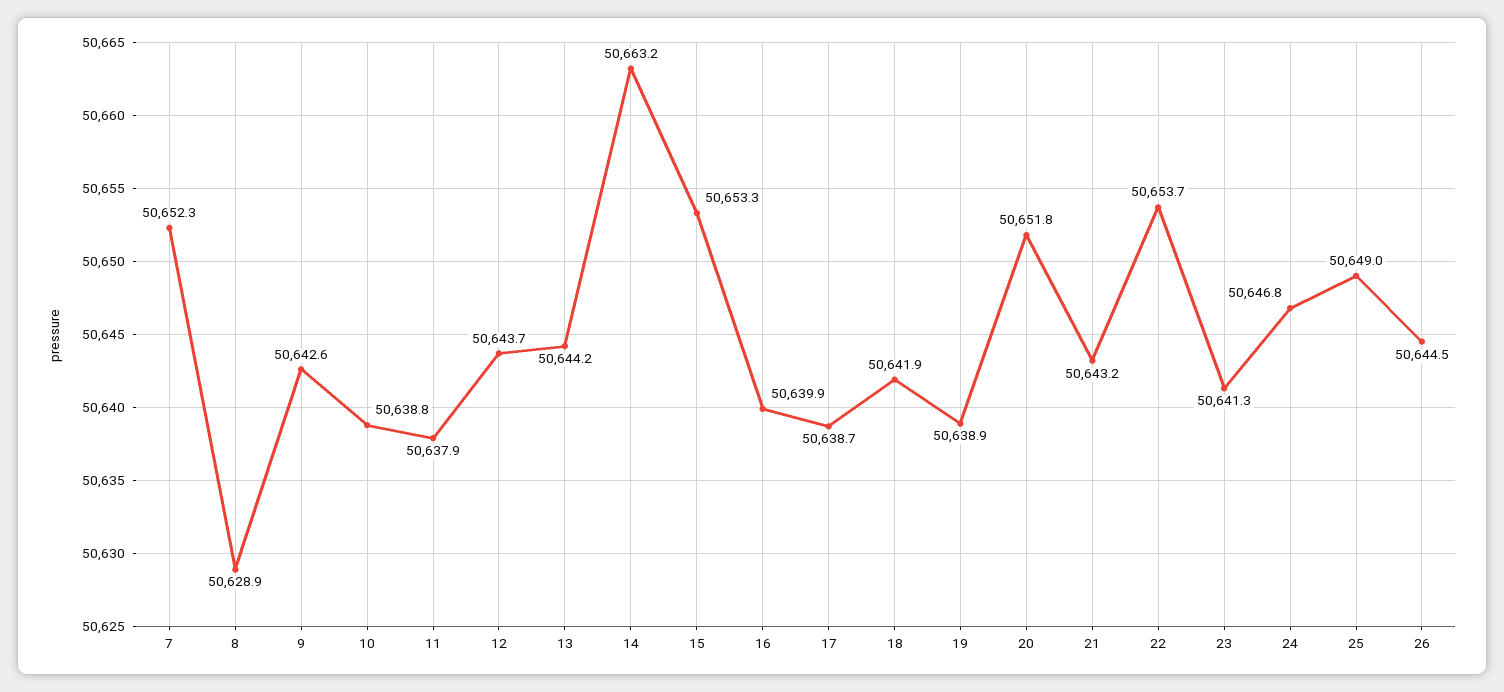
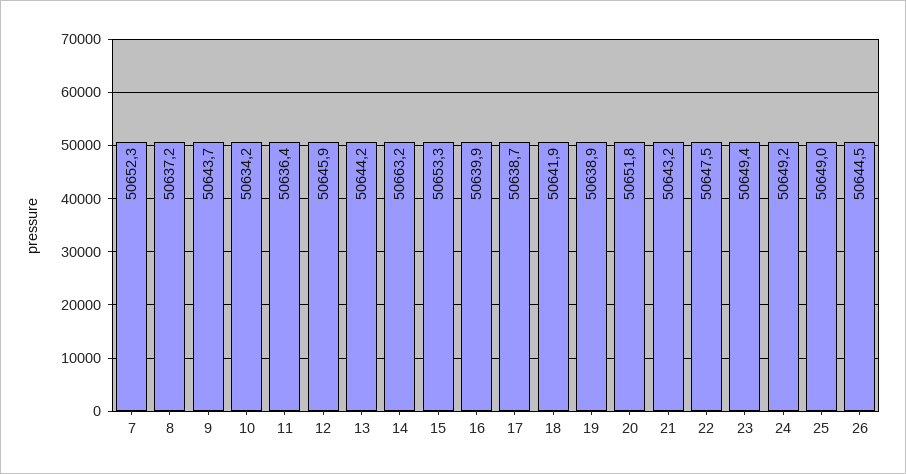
8: 50628.9 -> 50637.2
9: 50642.6 -> 50643.7
10: 50638.8 -> 50634.2
11: 50637.9 -> 50636.4
12: 50643.7 -> 50645.9
22: 50653.7 -> 50647.5
23: 50641.3 -> 50649.4
24: 50646.8 -> 50649.2

